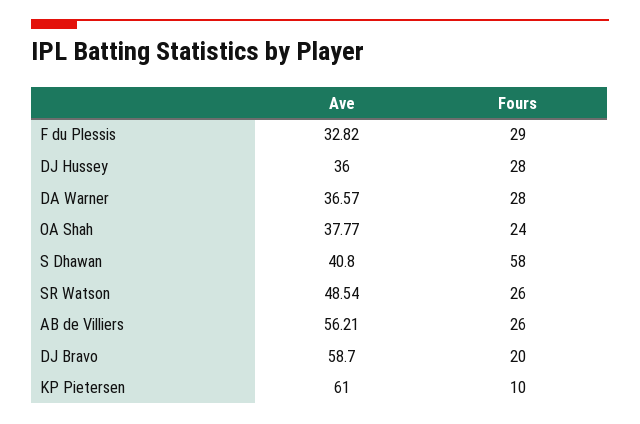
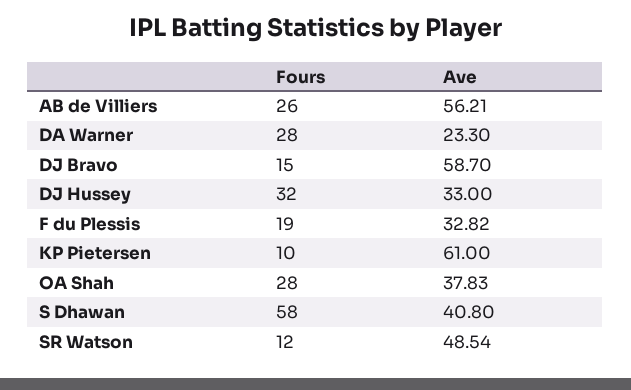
Fours, F du Plessis: 29 -> 19
Ave, DJ Hussey: 36 -> 33
Fours, DJ Hussey: 28 -> 32
Ave, DA Warner: 36.57 -> 23.3
Ave, OA Shah: 37.77 -> 37.83
Fours, OA Shah: 24 -> 28
Fours, SR Watson: 26 -> 12
Fours, DJ Bravo: 20 -> 15

